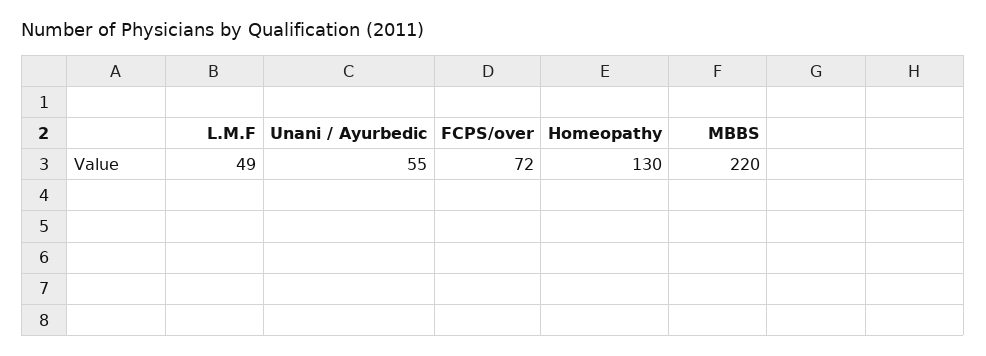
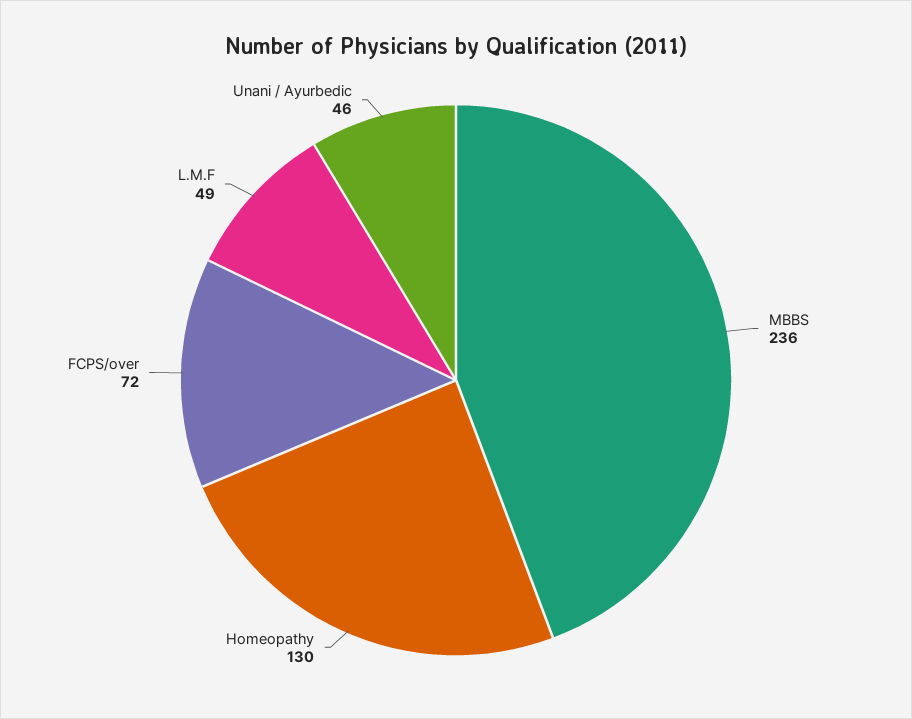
Unani / Ayurbedic: 55 -> 46
MBBS: 220 -> 236

